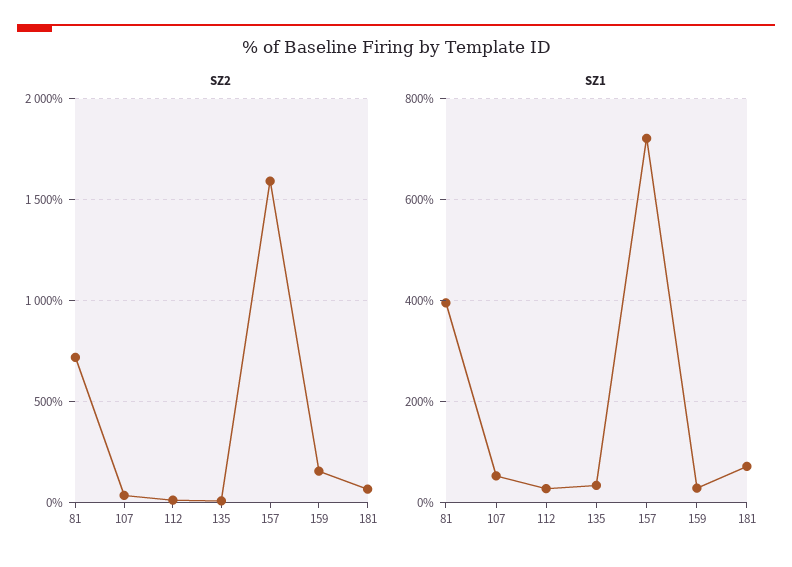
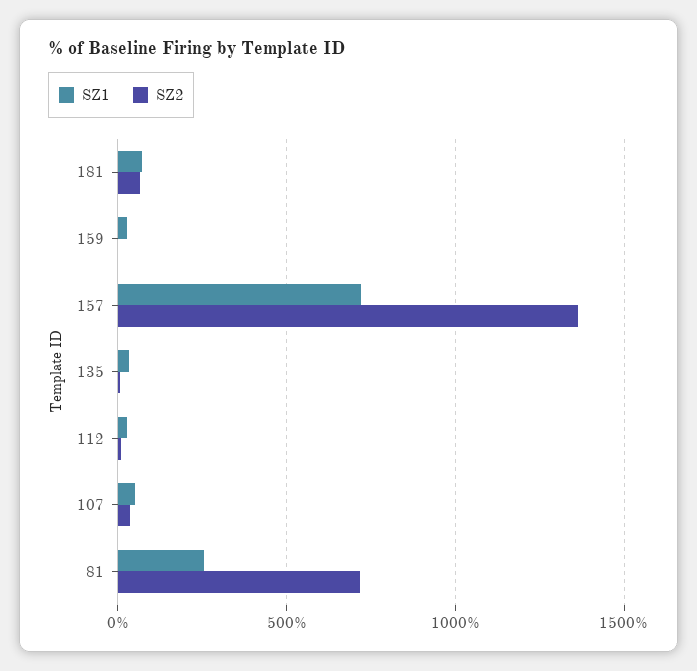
SZ2, 157: 1600 -> 1350
SZ2, 159: 150 -> 0
SZ1, 81: 400 -> 250

